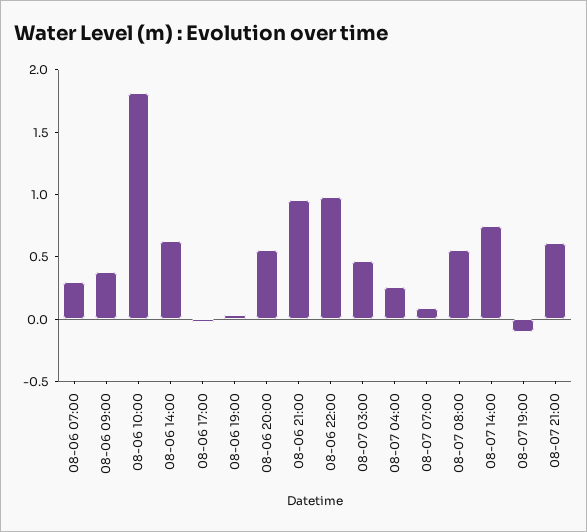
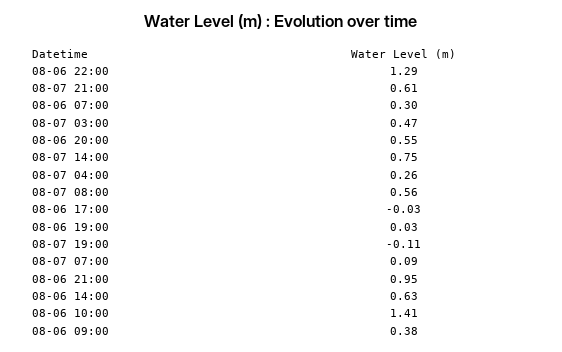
08-06 10:00: 1.8 -> 1.41
08-06 22:00: 1 -> 1.29

